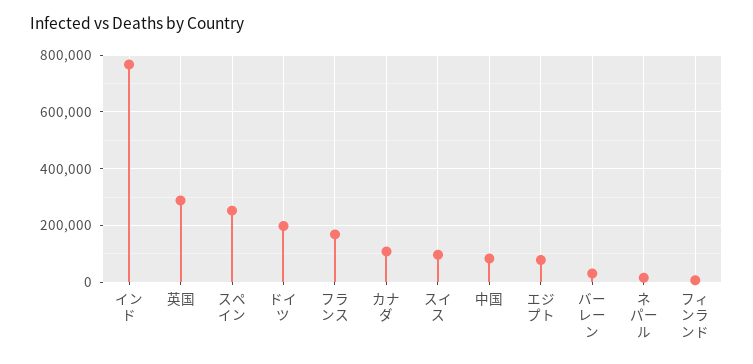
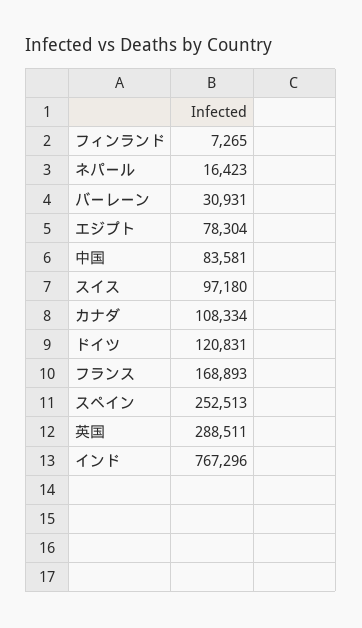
ドイツ: 200000 -> 120831

